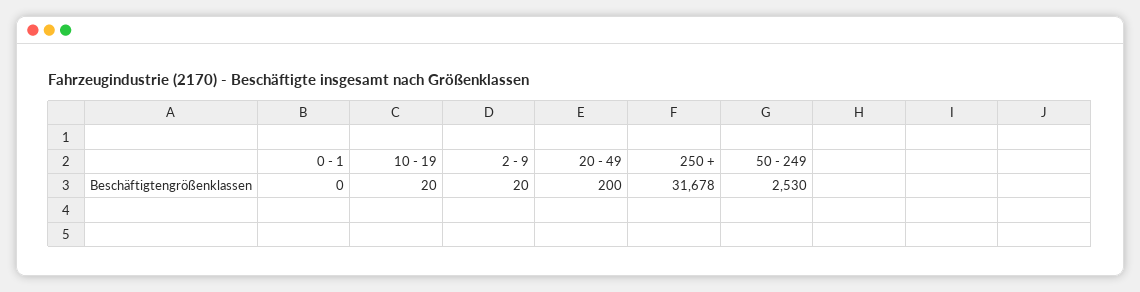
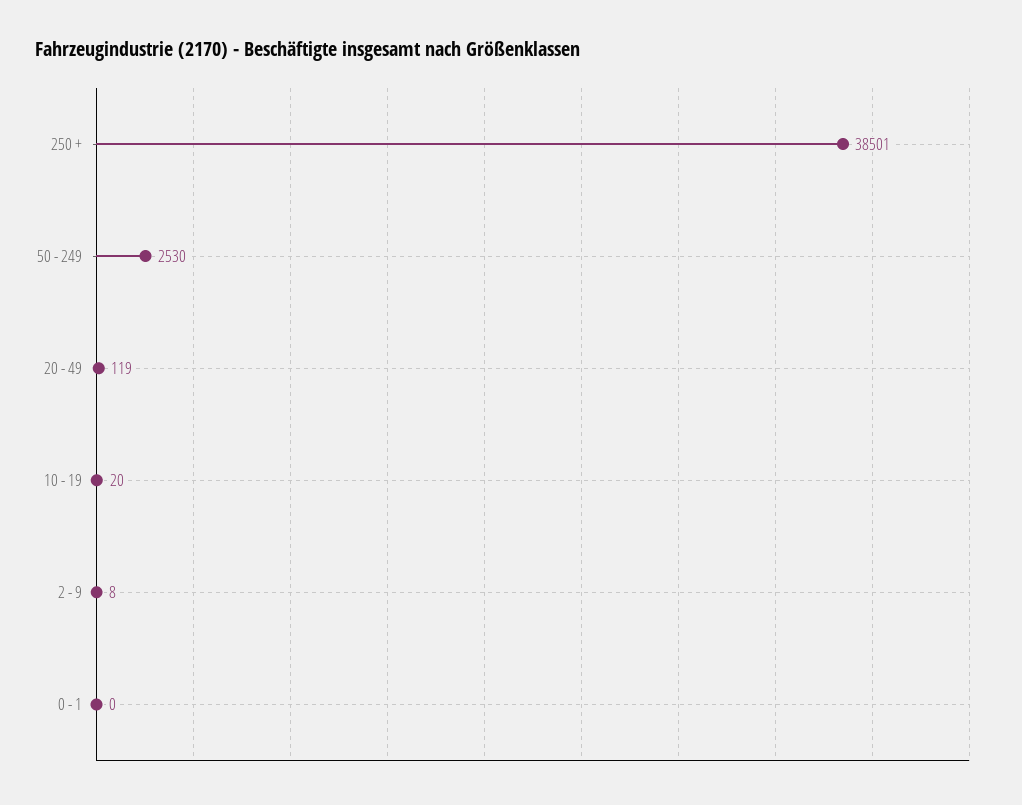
2 - 9: 20 -> 8
20 - 49: 200 -> 119
250 +: 31678 -> 38501

